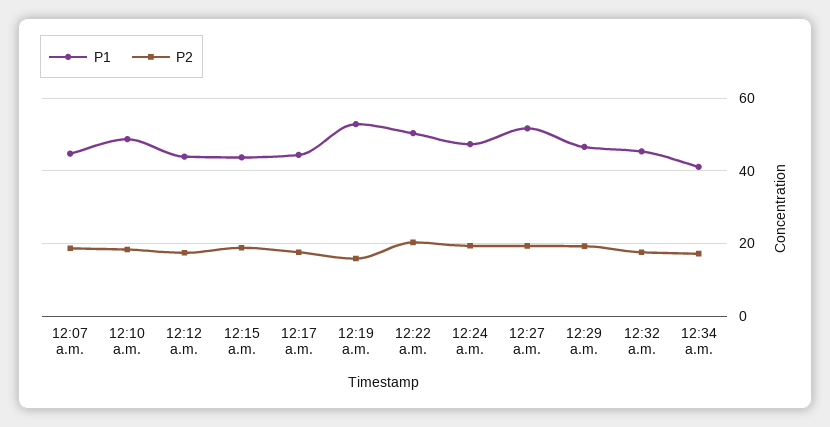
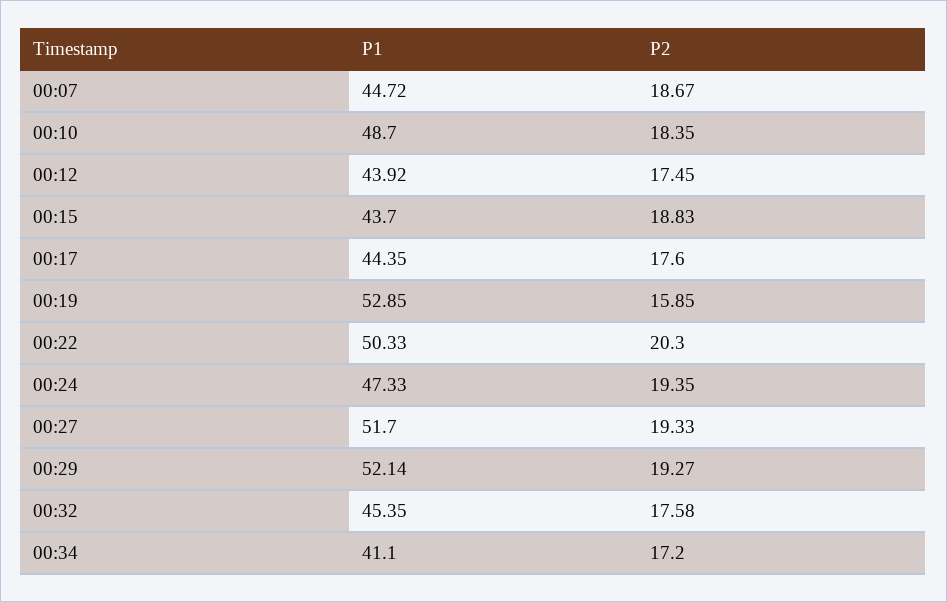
P1, 12:29 a.m.: 46 -> 52.14

